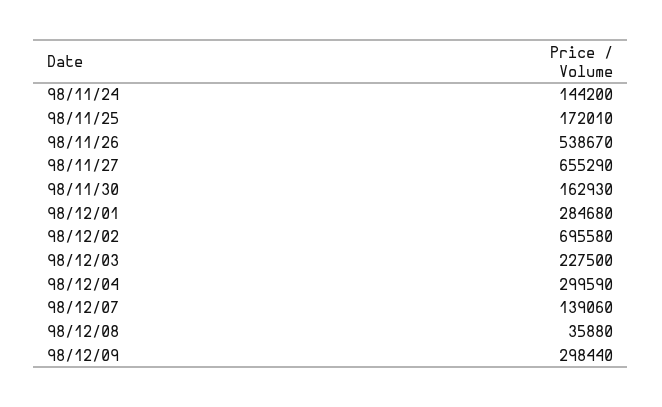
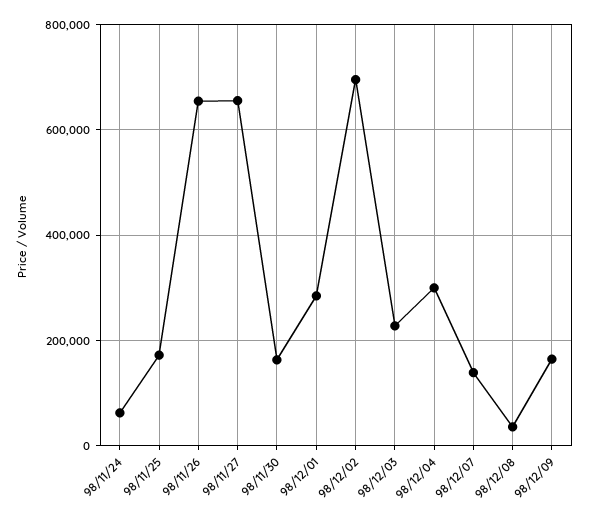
98/11/24: 144200 -> 60000
98/11/26: 538670 -> 660000
98/12/09: 298440 -> 160000

